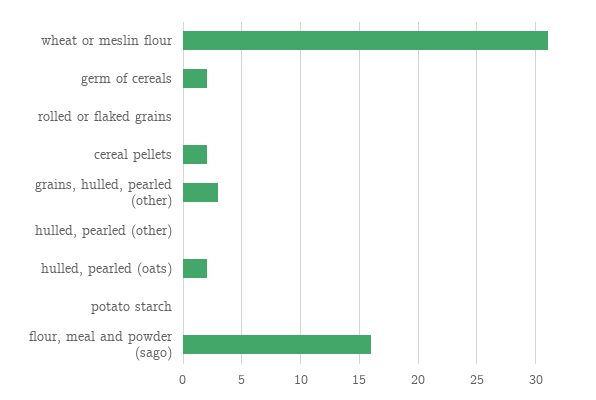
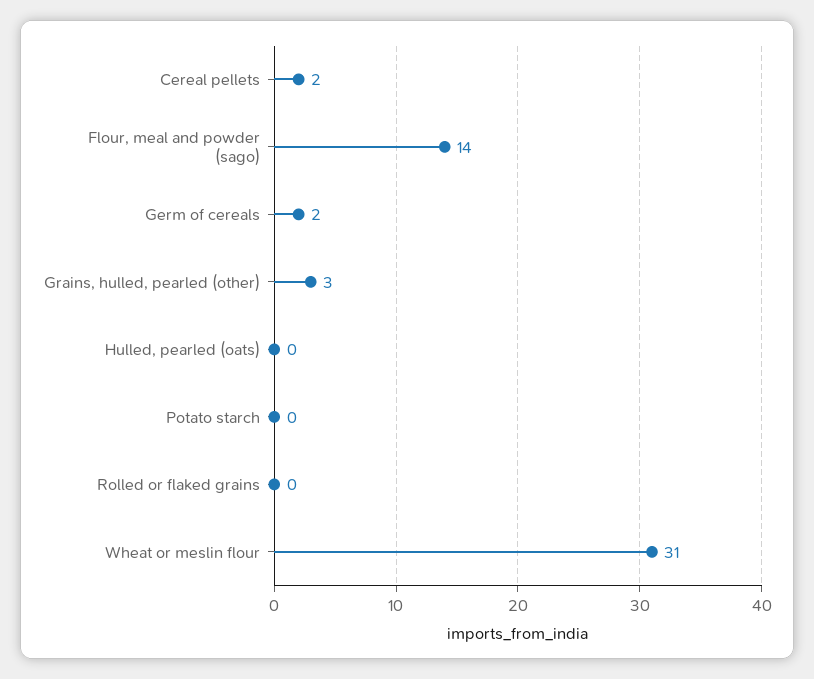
hulled, pearled (other): 0 -> none
hulled, pearled (oats): 2 -> 0
flour, meal and powder (sago): 16 -> 14

